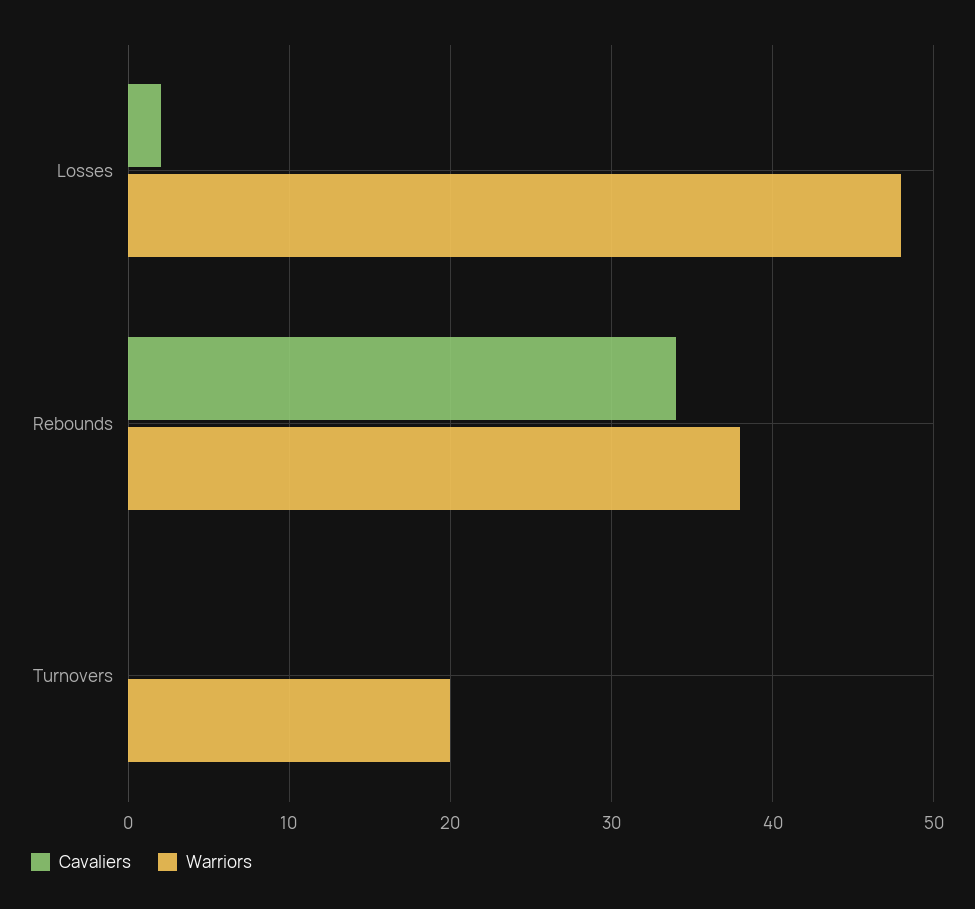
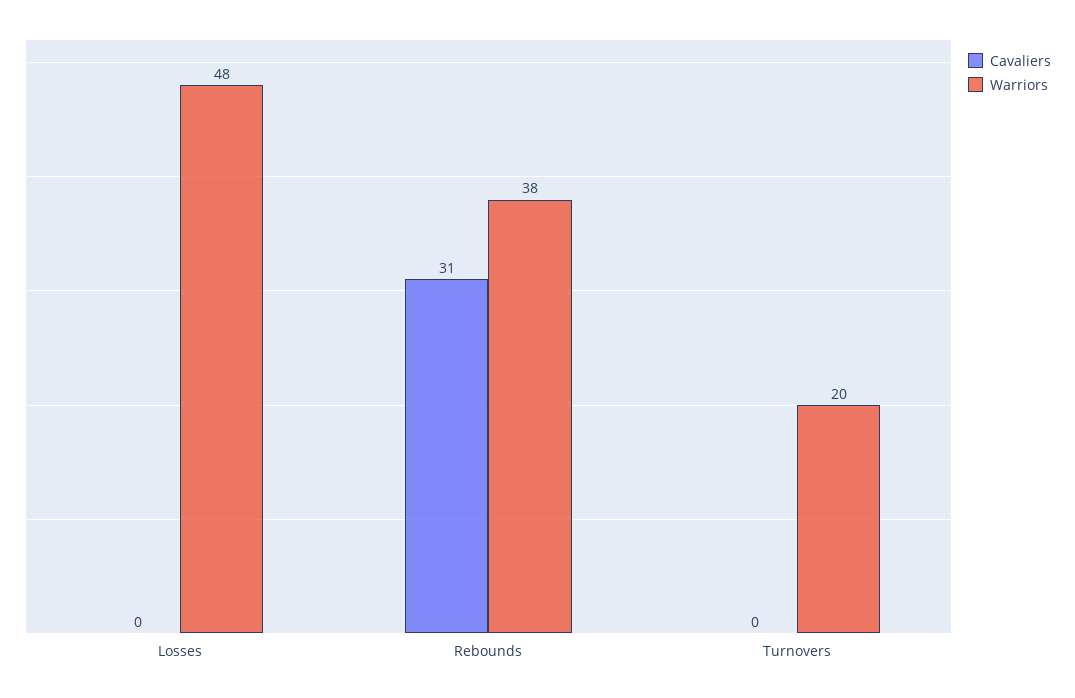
Cavaliers, Losses: 2 -> 0
Cavaliers, Rebounds: 34 -> 31

